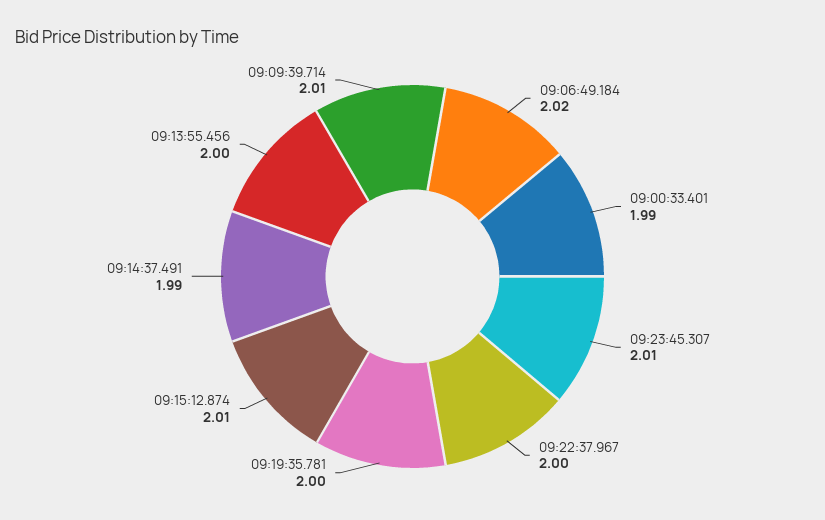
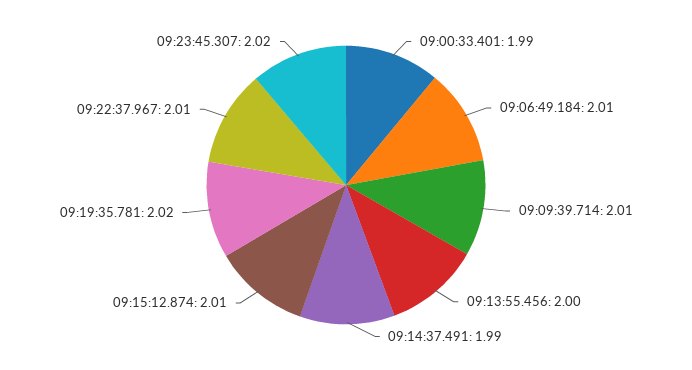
09:06:49.184: 2.02 -> 2.01
09:23:45.307: 2.01 -> 2.02
09:22:37.967: 2 -> 2.01
09:19:35.781: 2 -> 2.02

